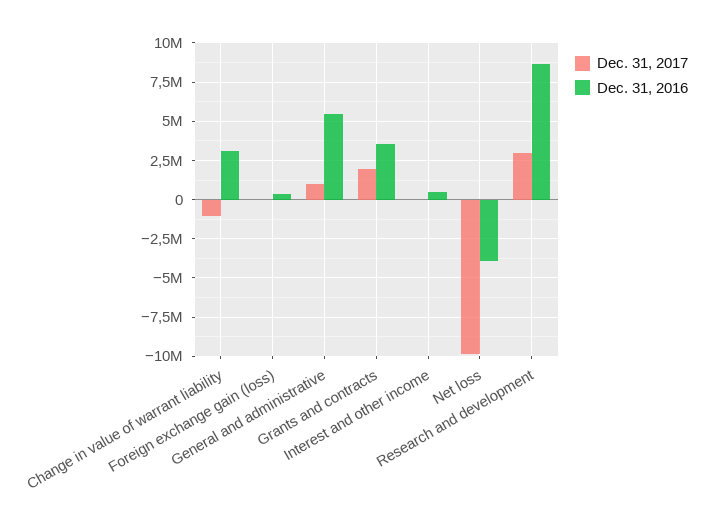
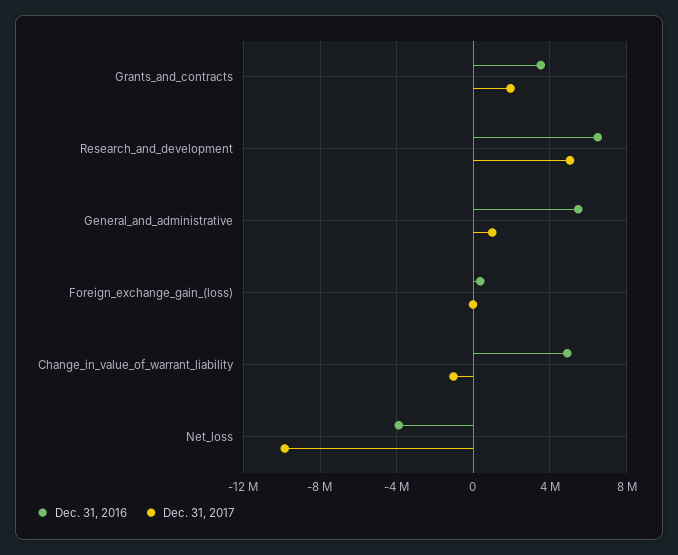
Dec. 31, 2016, Change in value of warrant liability: 3000000 -> 5000000
Dec. 31, 2017, Interest and other income: 0 -> none
Dec. 31, 2016, Interest and other income: 500000 -> none
Dec. 31, 2017, Research and development: 3000000 -> 5000000
Dec. 31, 2016, Research and development: 8500000 -> 6500000

